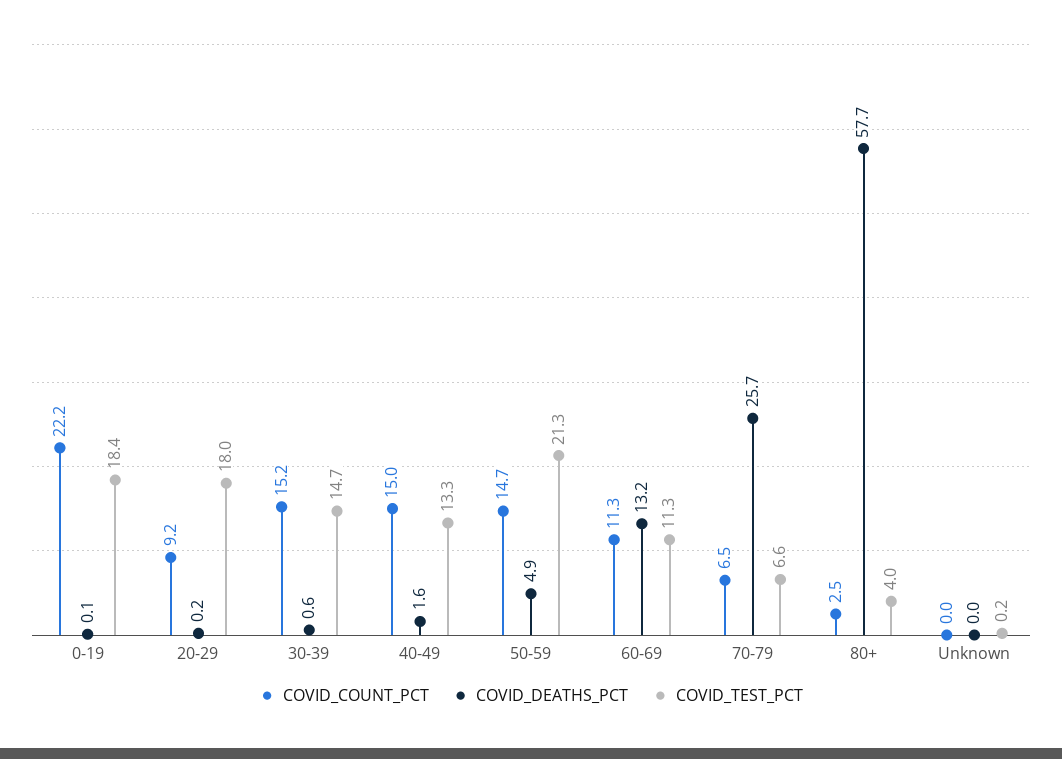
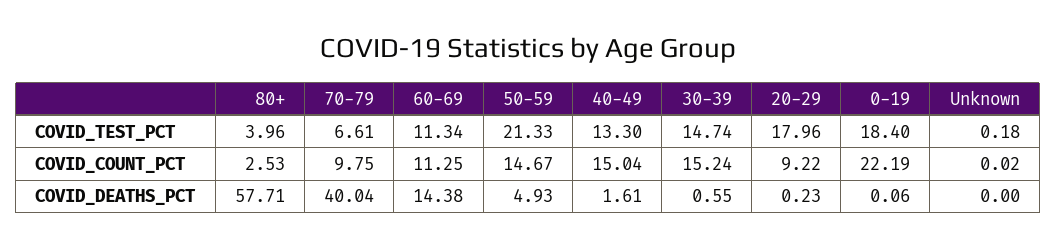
COVID_DEATHS_PCT, 60-69: 13.2 -> 14.38
COVID_COUNT_PCT, 70-79: 6.5 -> 9.75
COVID_DEATHS_PCT, 70-79: 25.7 -> 40.04

